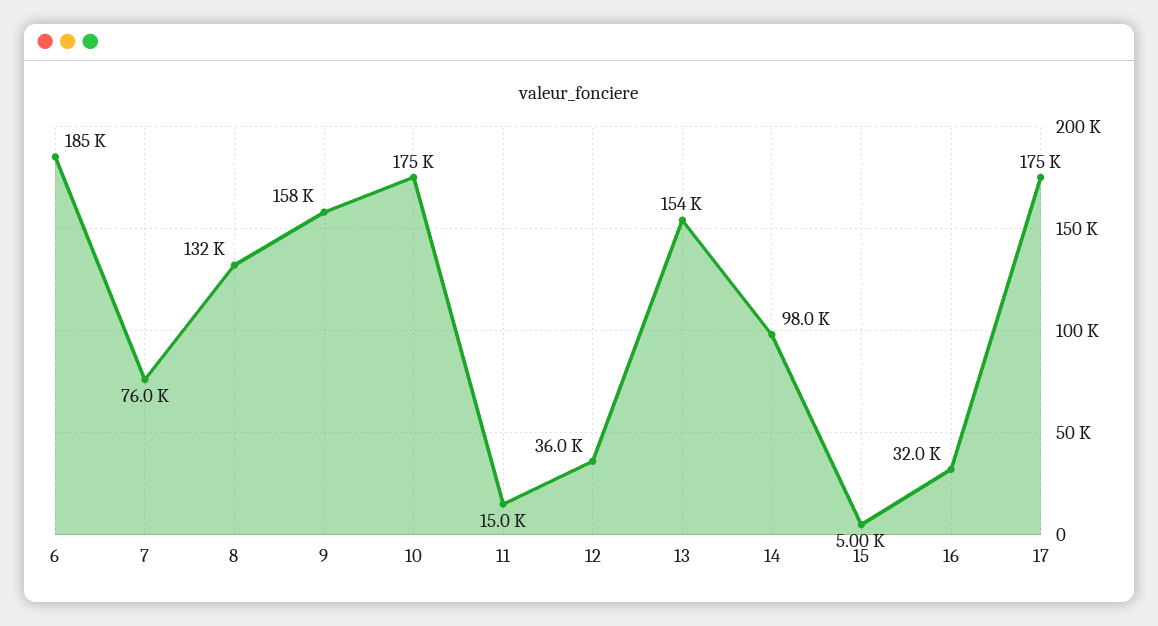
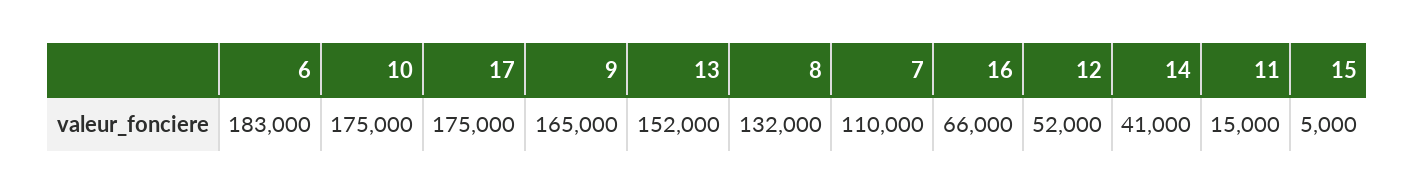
6: 185000 -> 183000
7: 76000 -> 110000
9: 158000 -> 165000
12: 36000 -> 52000
13: 154000 -> 152000
14: 98000 -> 41000
16: 32000 -> 66000

